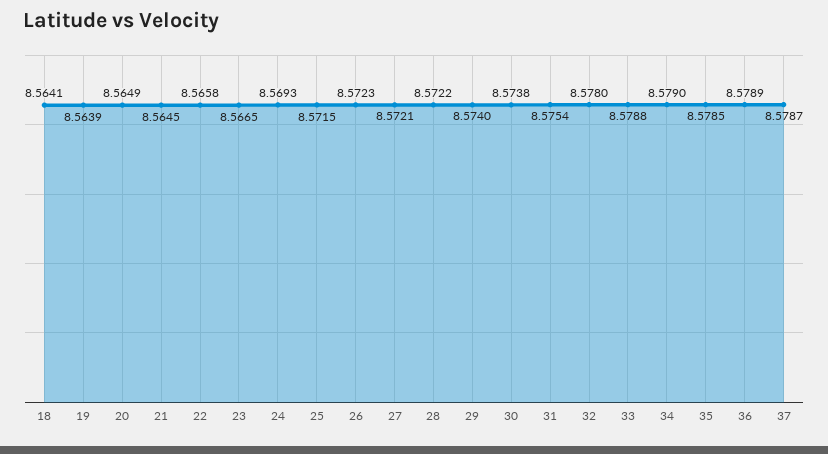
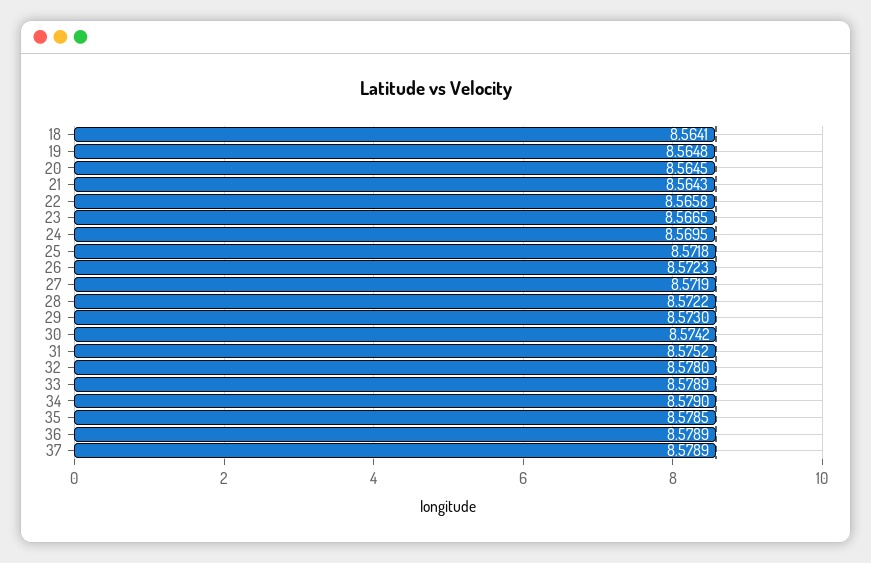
19: 8.5639 -> 8.5648
20: 8.5649 -> 8.5645
21: 8.5645 -> 8.5643
24: 8.5693 -> 8.5695
25: 8.5715 -> 8.5718
27: 8.5721 -> 8.5719
29: 8.574 -> 8.573
30: 8.5738 -> 8.5742
31: 8.5754 -> 8.5752
33: 8.5788 -> 8.5789
37: 8.5787 -> 8.5789

